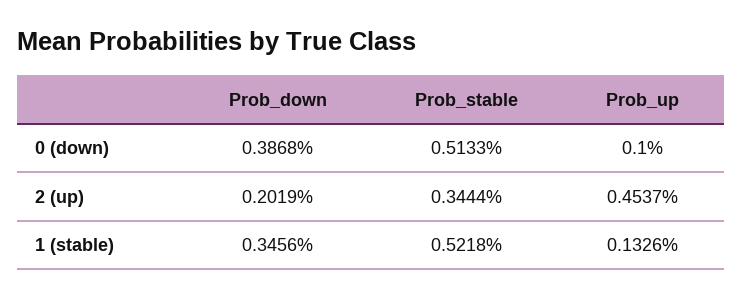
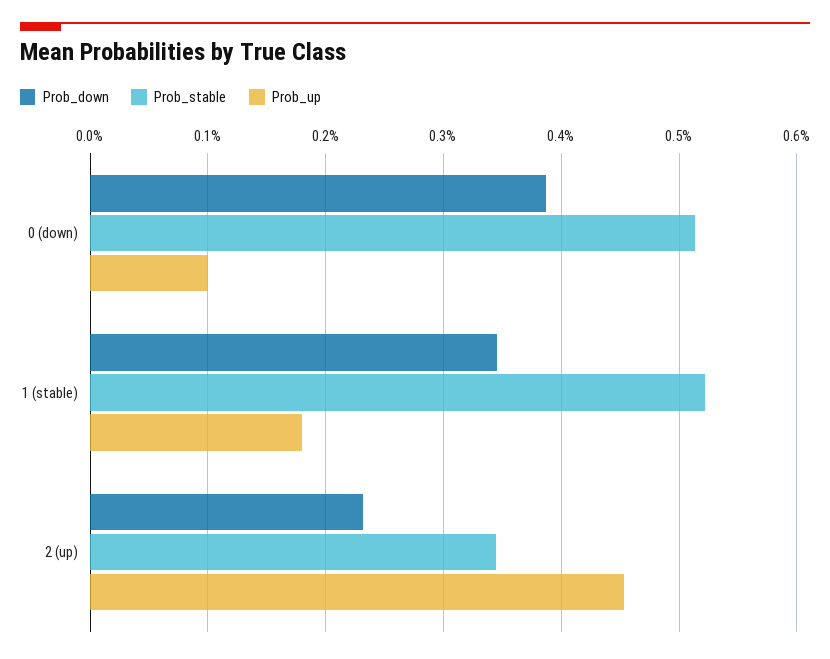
Prob_down, 2 (up): 0.2019 -> 0.23
Prob_up, 1 (stable): 0.1326 -> 0.18

